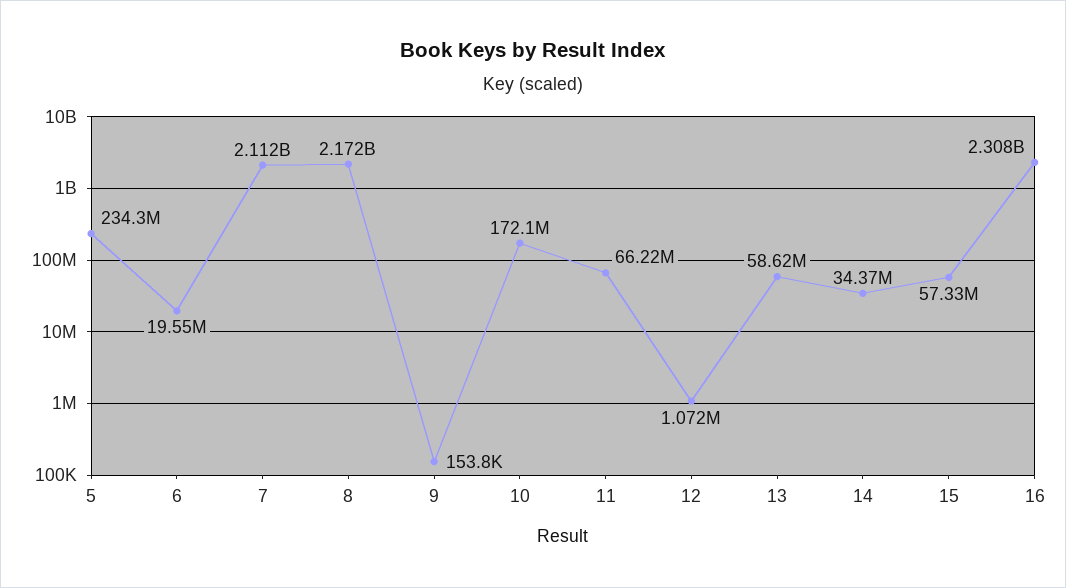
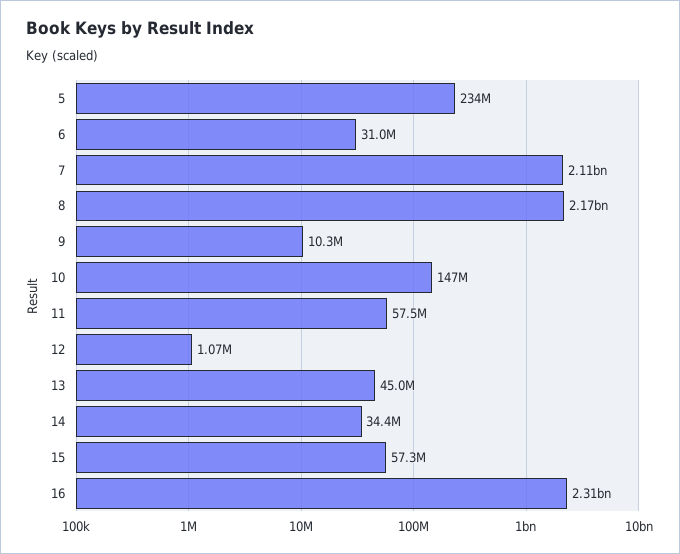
6: 19550000 -> 31000000
9: 153800 -> 10300000
10: 172100000 -> 147000000
11: 66220000 -> 57500000
13: 58620000 -> 45000000

